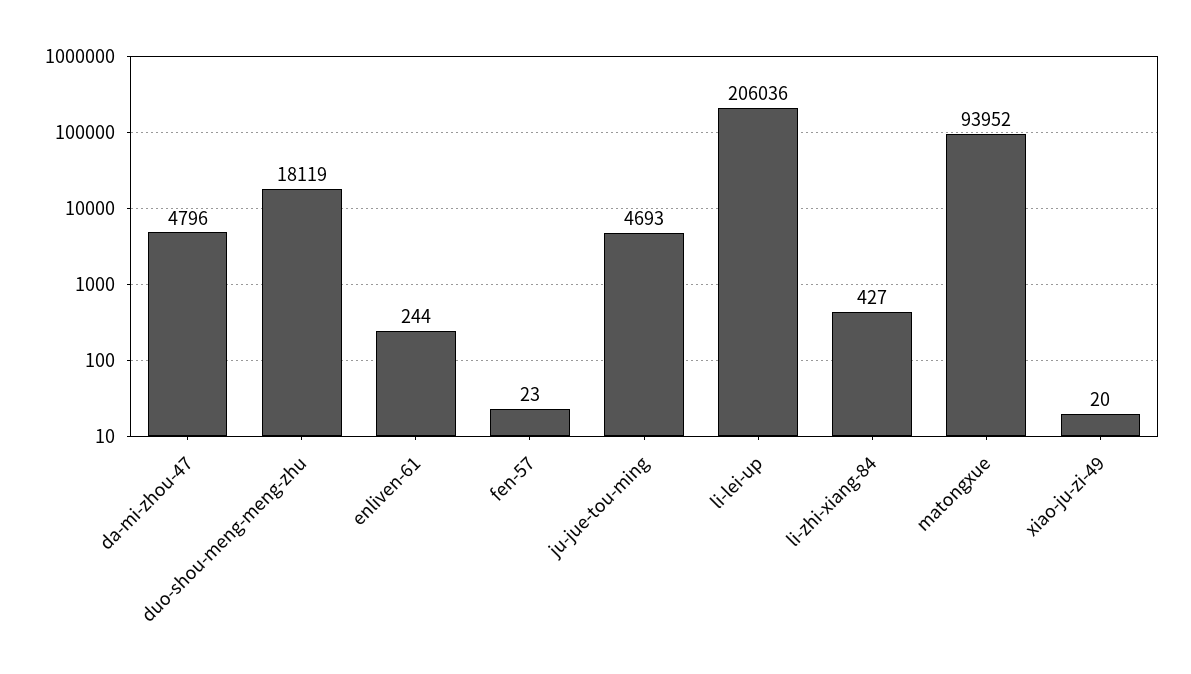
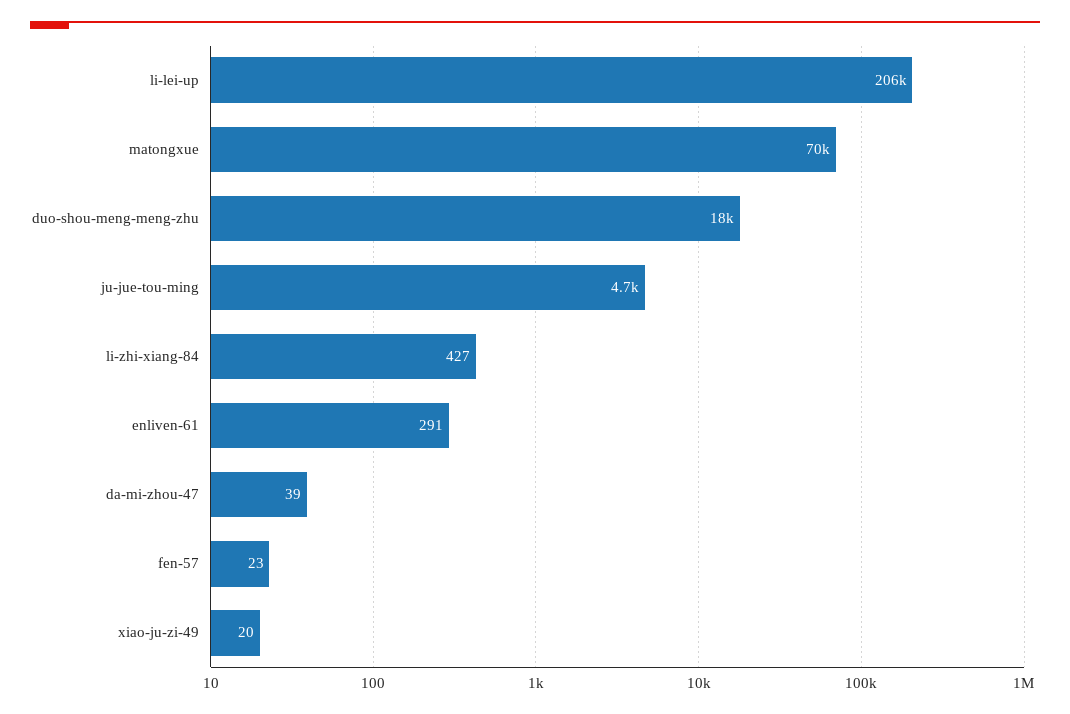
da-mi-zhou-47: 4796 -> 39
enliven-61: 244 -> 291
matongxue: 93952 -> 70000

